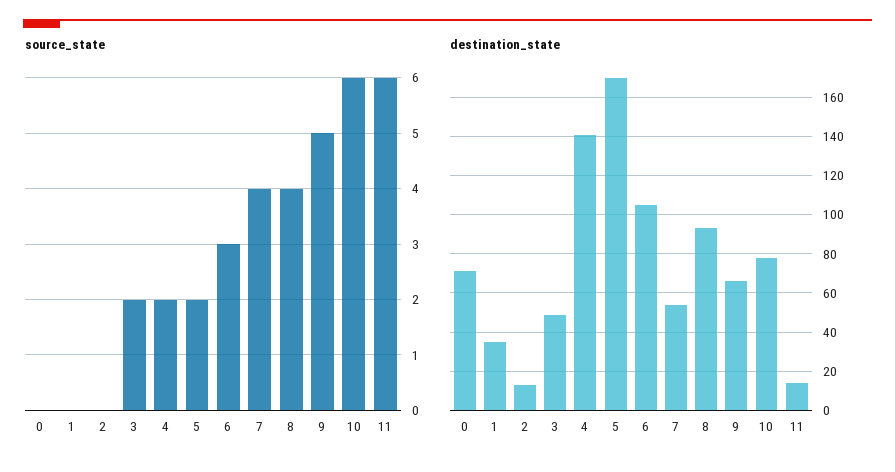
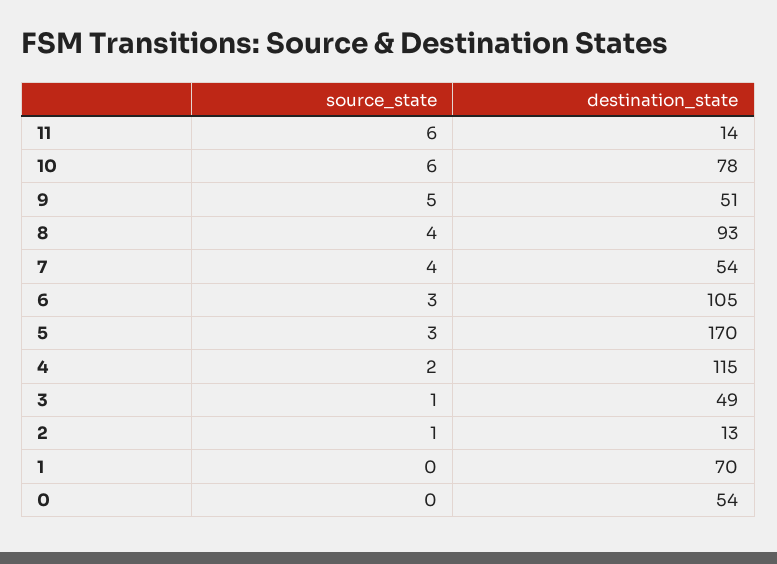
source_state, 2: 0 -> 1
source_state, 3: 2 -> 1
source_state, 5: 2 -> 3
destination_state, 0: 70 -> 54
destination_state, 1: 35 -> 70
destination_state, 4: 140 -> 115
destination_state, 9: 65 -> 51

